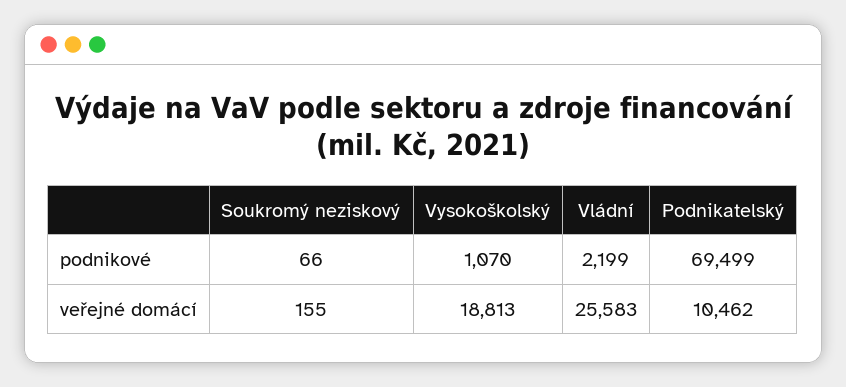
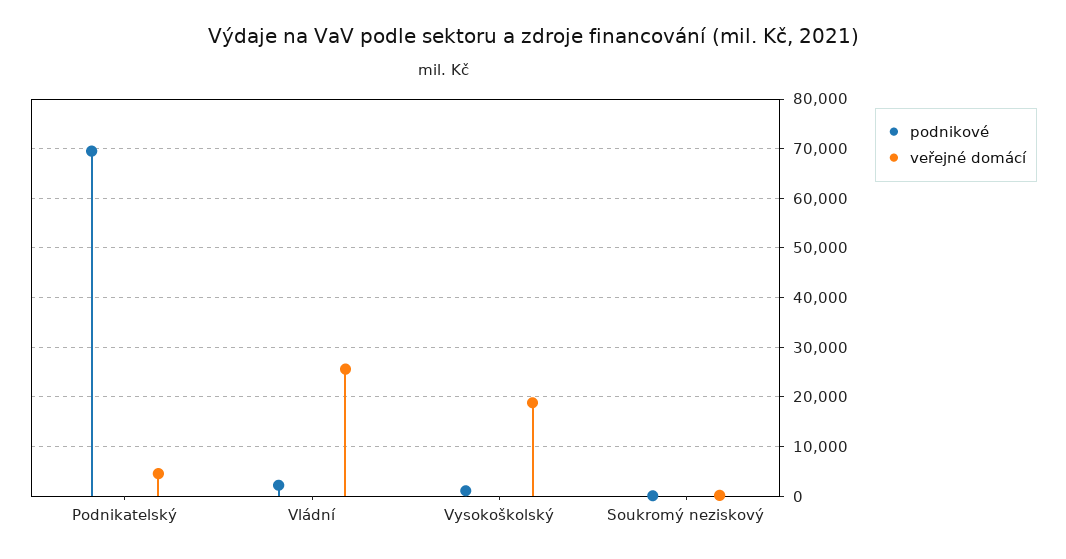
veřejné domácí, Podnikatelský: 10462 -> 4000

